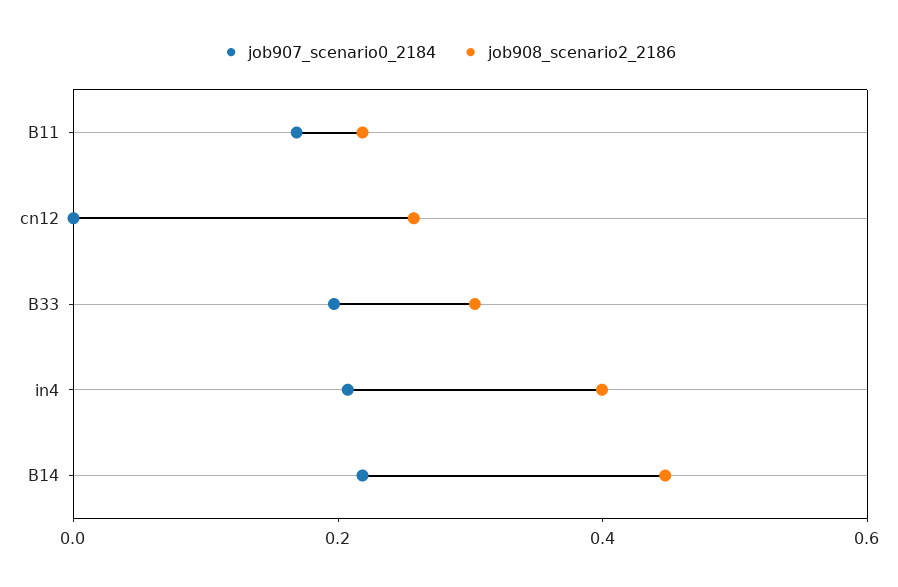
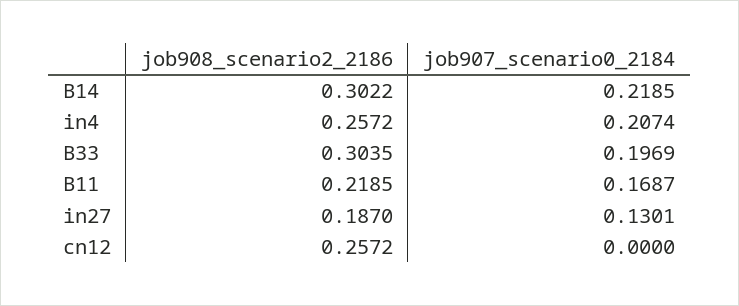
job908_scenario2_2186, in4: 0.4 -> 0.2572
job908_scenario2_2186, B14: 0.45 -> 0.3022
job908_scenario2_2186, in27: none -> 0.187
job907_scenario0_2184, in27: none -> 0.1301

